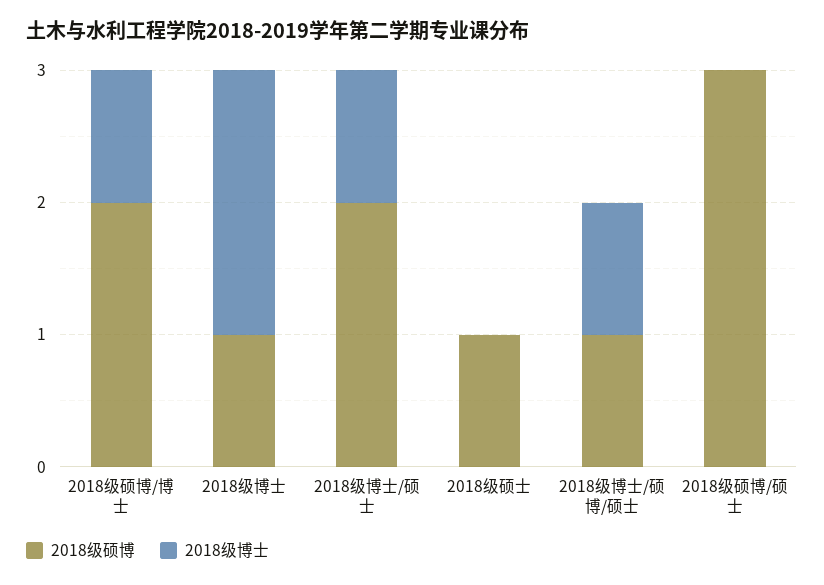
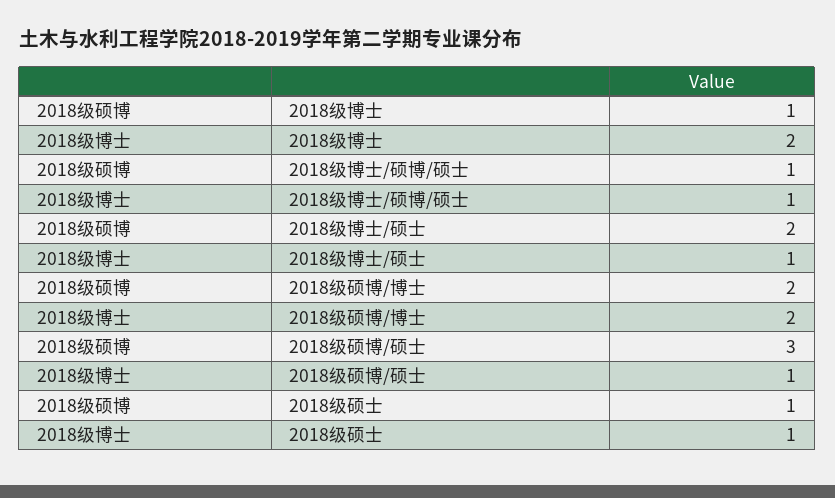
2018级博士, 2018级硕博/博士: 1 -> 2
2018级博士, 2018级硕士: 0 -> 1
2018级博士, 2018级硕博/硕士: 0 -> 1

